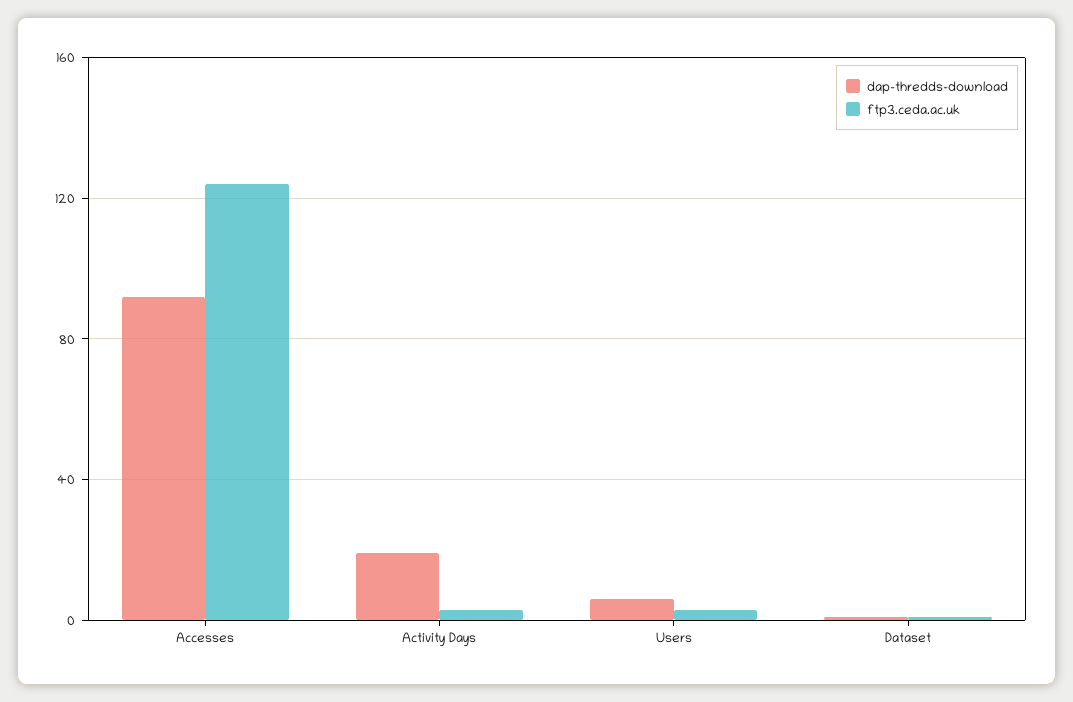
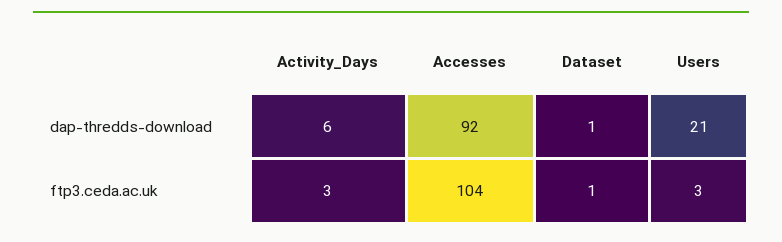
ftp3.ceda.ac.uk, Accesses: 125 -> 104
dap-thredds-download, Activity Days: 20 -> 6
dap-thredds-download, Users: 5 -> 21

